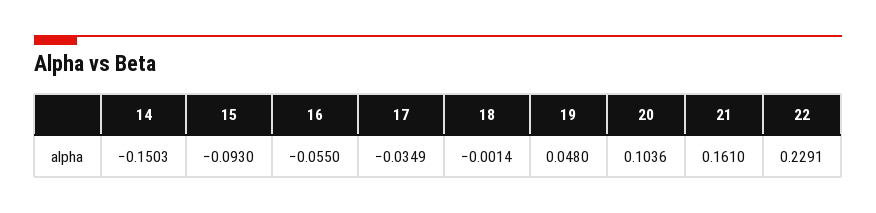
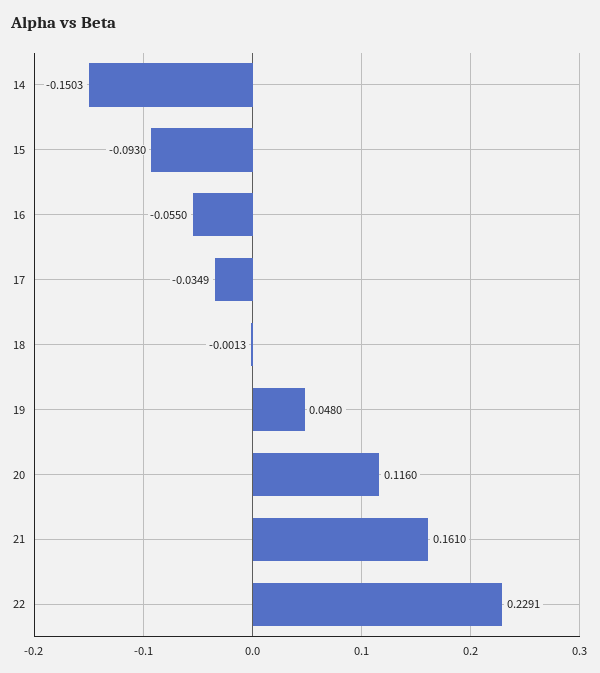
18: -0.0014 -> -0.0013
20: 0.1036 -> 0.116

